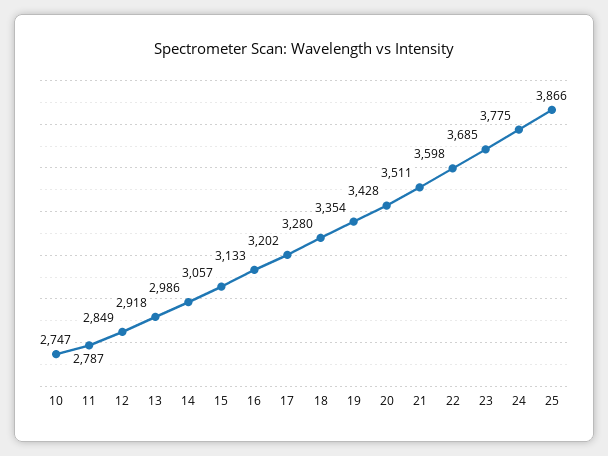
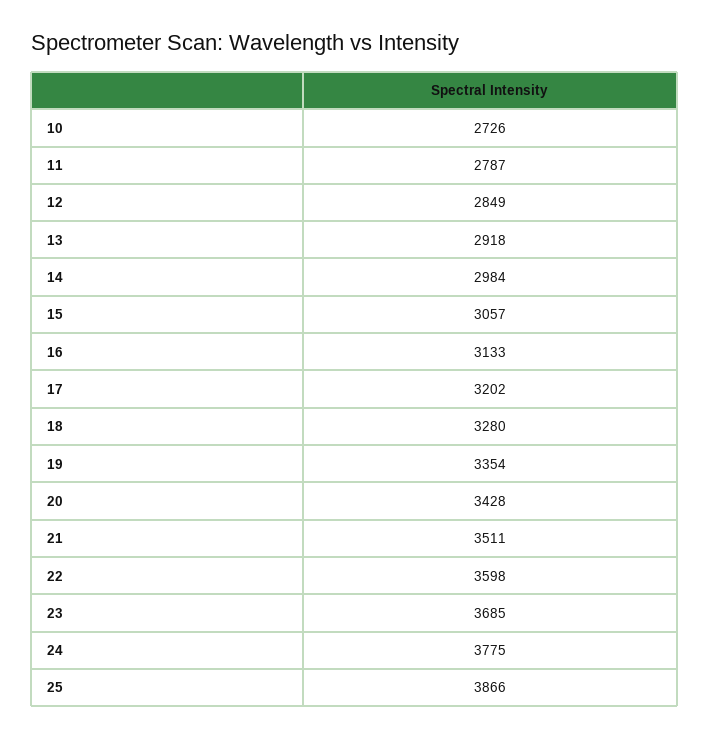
10: 2747 -> 2726
14: 2986 -> 2984

